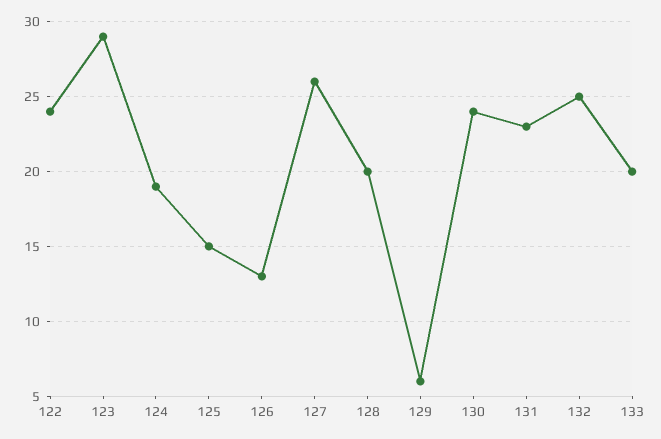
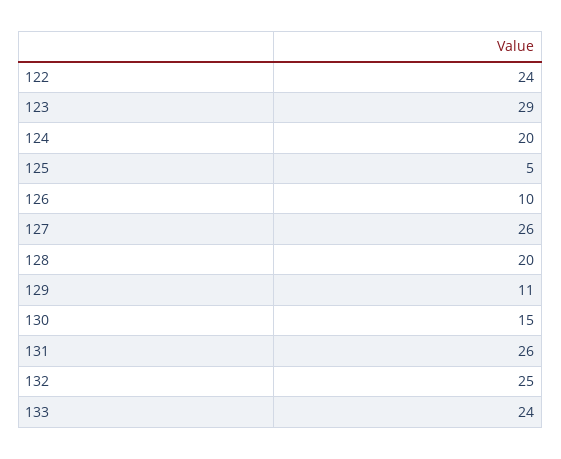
124: 19 -> 20
125: 15 -> 5
126: 13 -> 10
129: 6 -> 11
130: 24 -> 15
131: 23 -> 26
133: 20 -> 24

